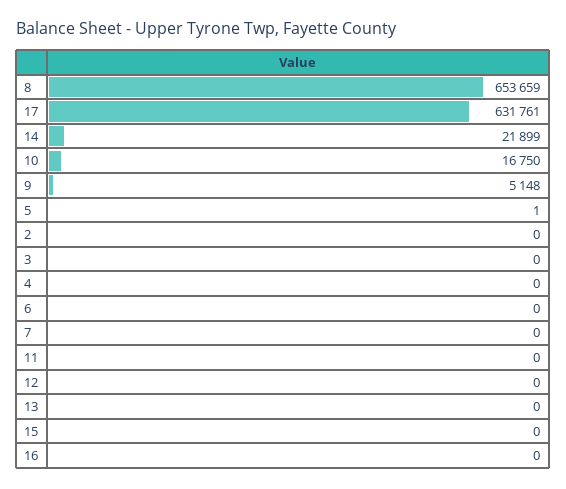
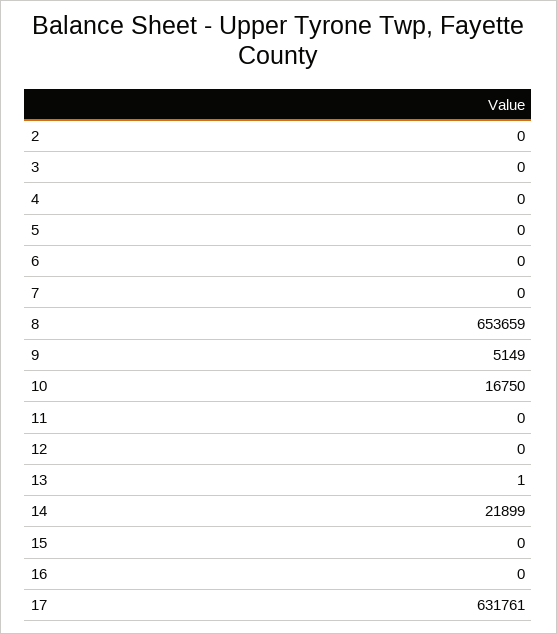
9: 5148 -> 5149
5: 1 -> 0
13: 0 -> 1

